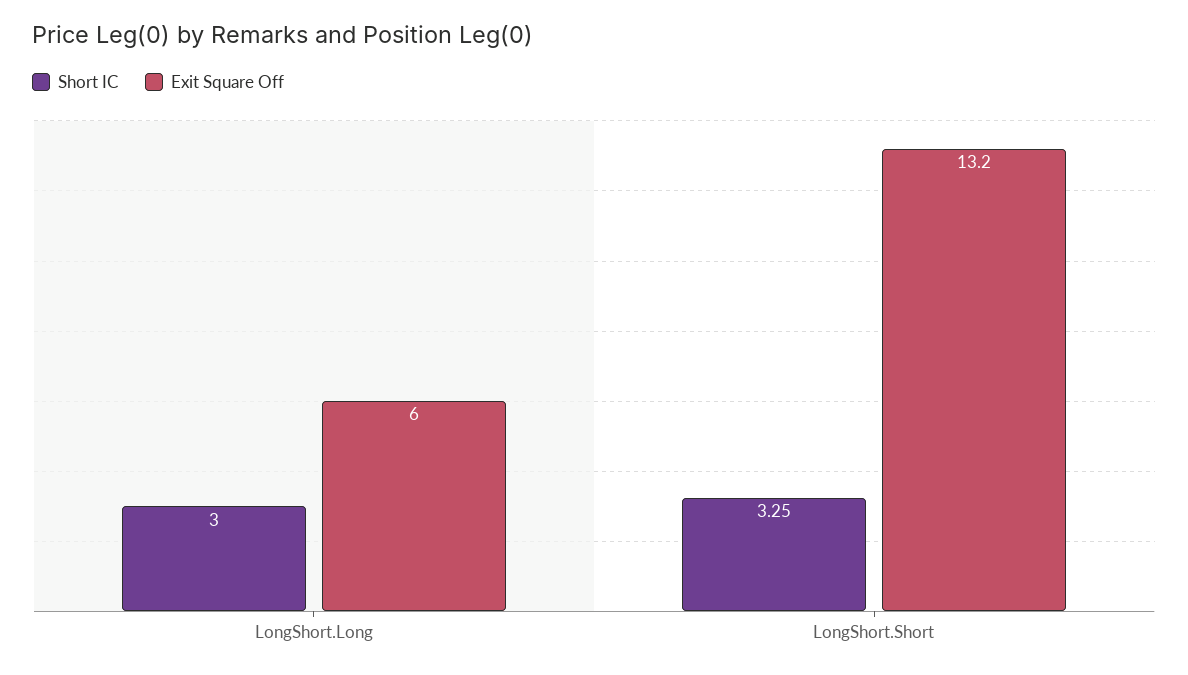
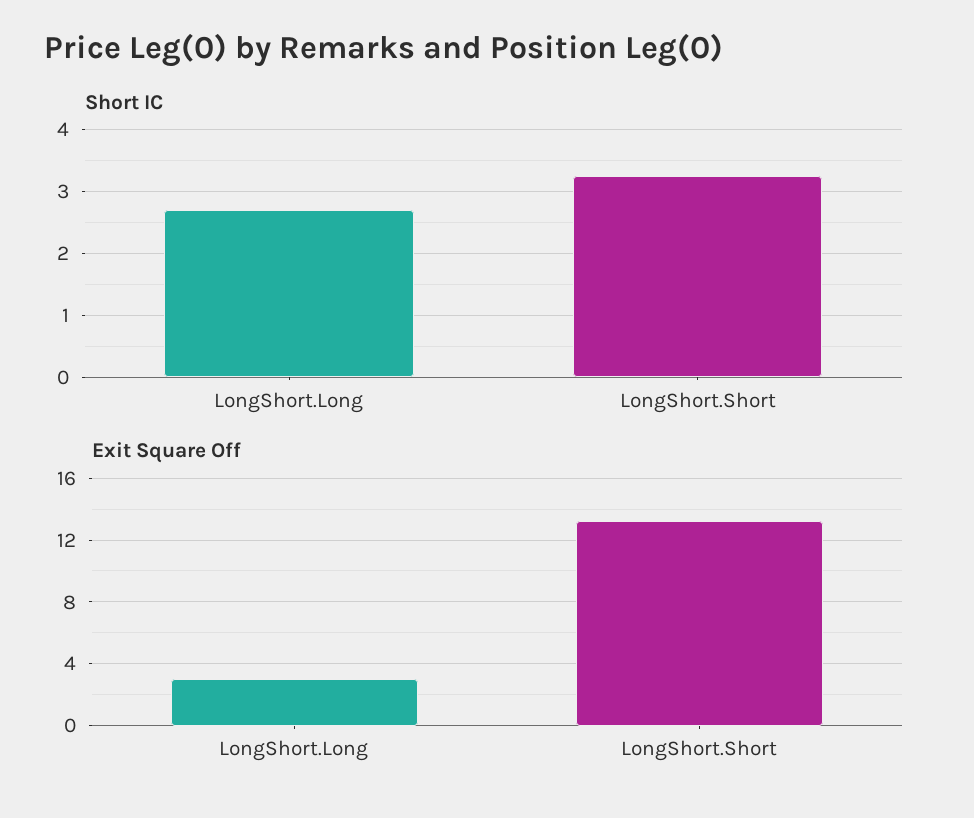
Short IC, LongShort.Long: 3 -> 2.7
Exit Square Off, LongShort.Long: 6 -> 3

